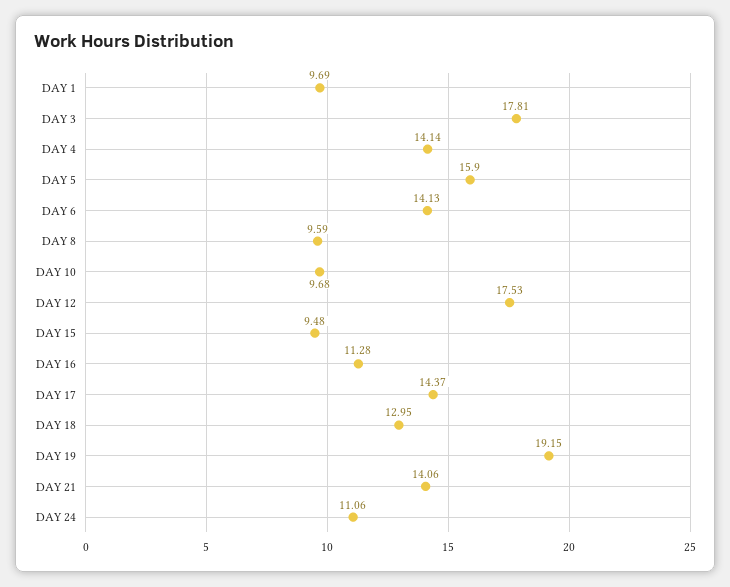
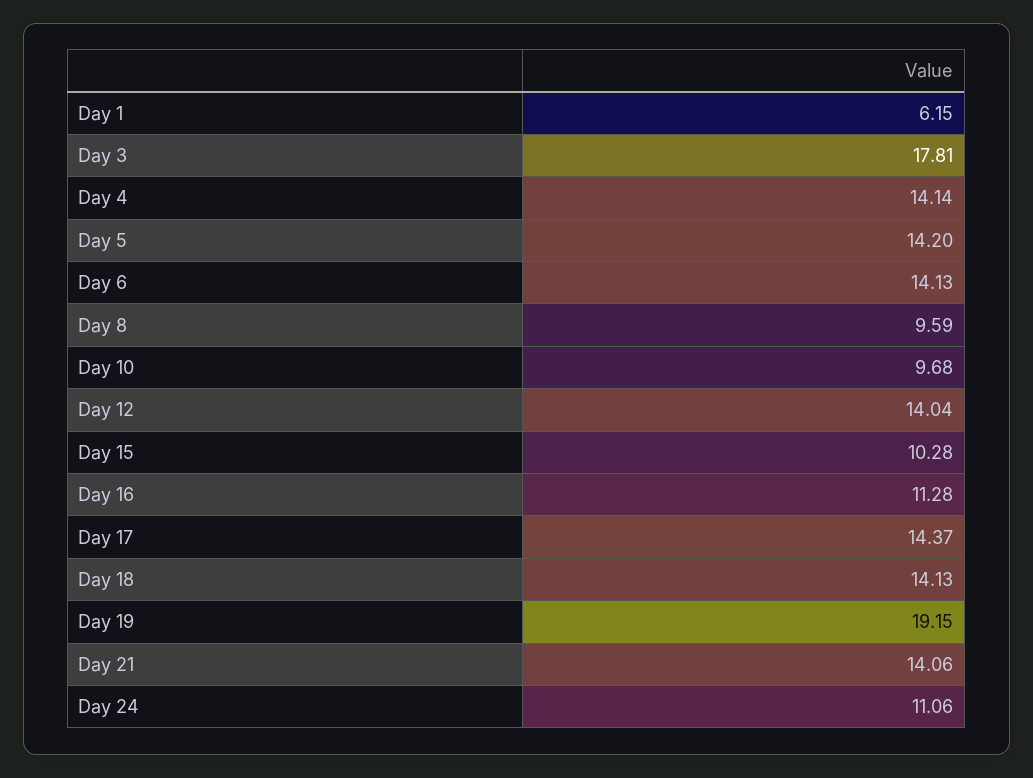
DAY 1: 9.69 -> 6.15
DAY 5: 15.9 -> 14.2
DAY 12: 17.53 -> 14.04
DAY 15: 9.48 -> 10.28
DAY 18: 12.95 -> 14.13

